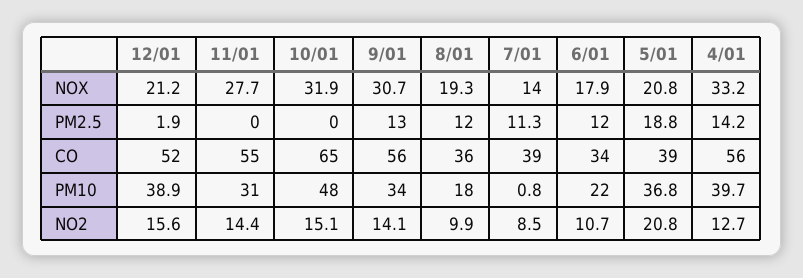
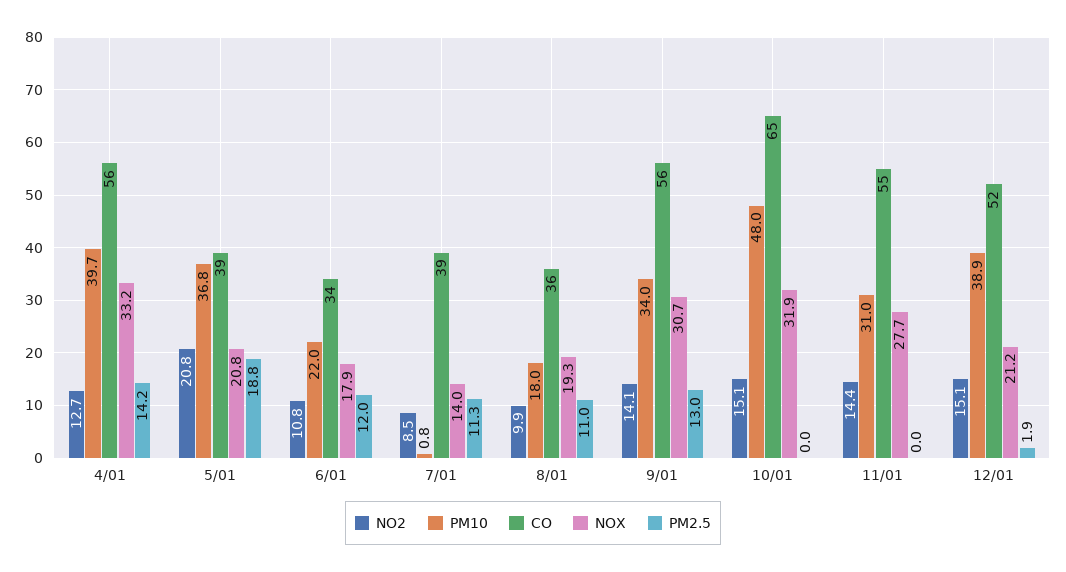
PM2.5, 8/01: 12 -> 11
NO2, 12/01: 15.6 -> 15.1
NO2, 6/01: 10.7 -> 10.8

